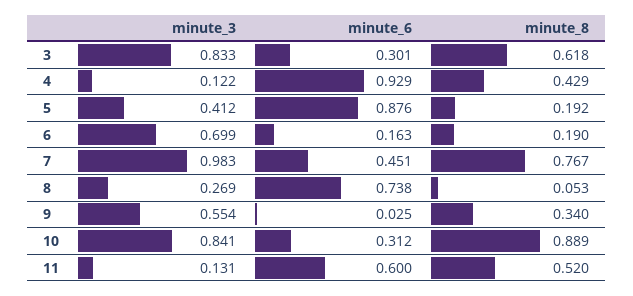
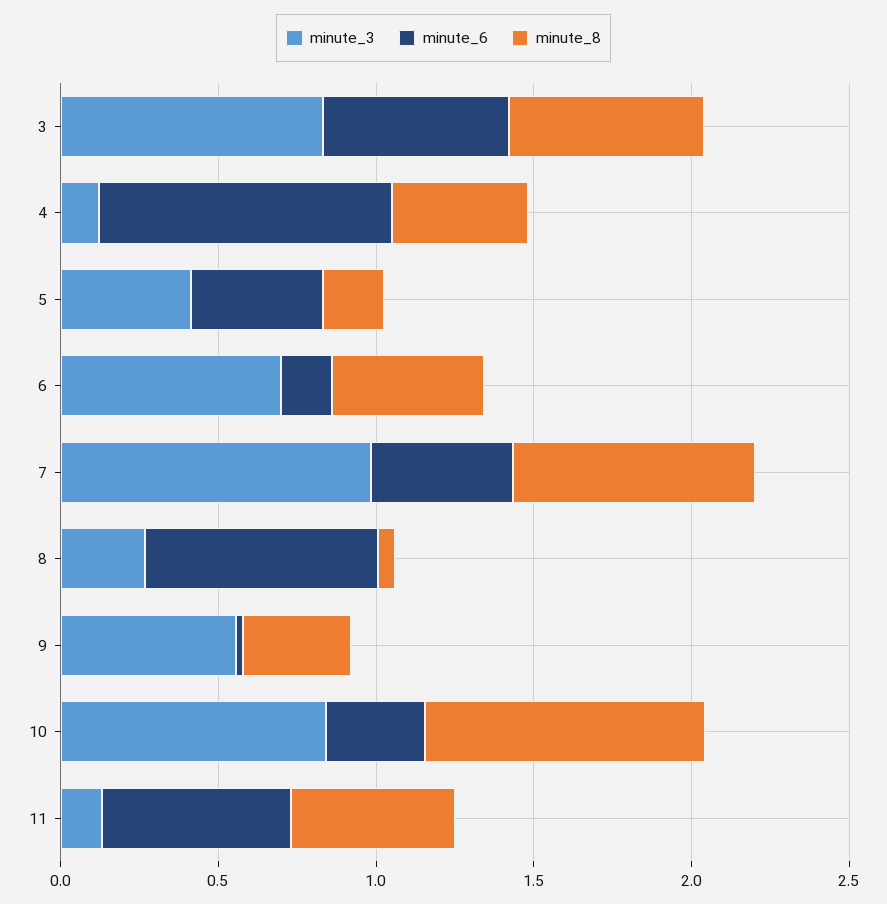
minute_6, 3: 0.301 -> 0.6
minute_6, 5: 0.876 -> 0.4
minute_8, 6: 0.19 -> 0.5

